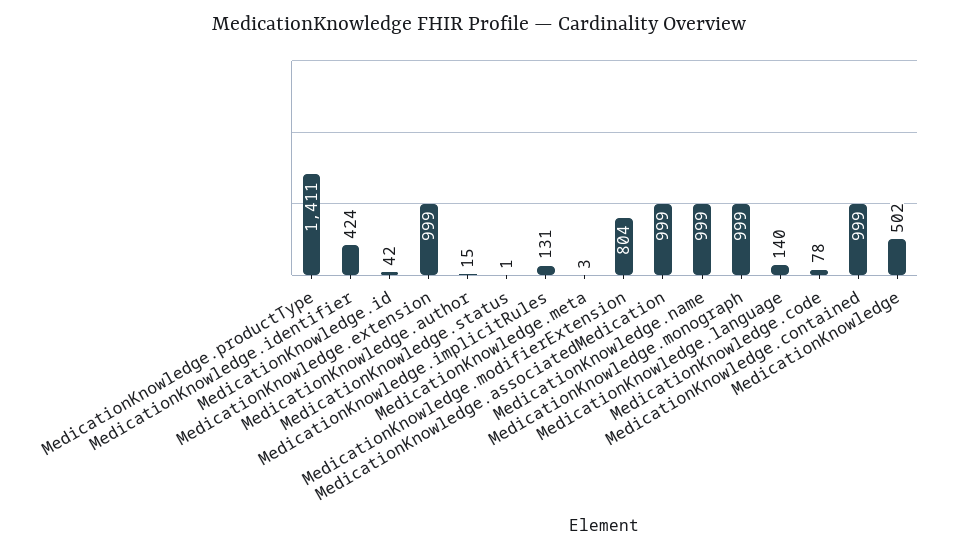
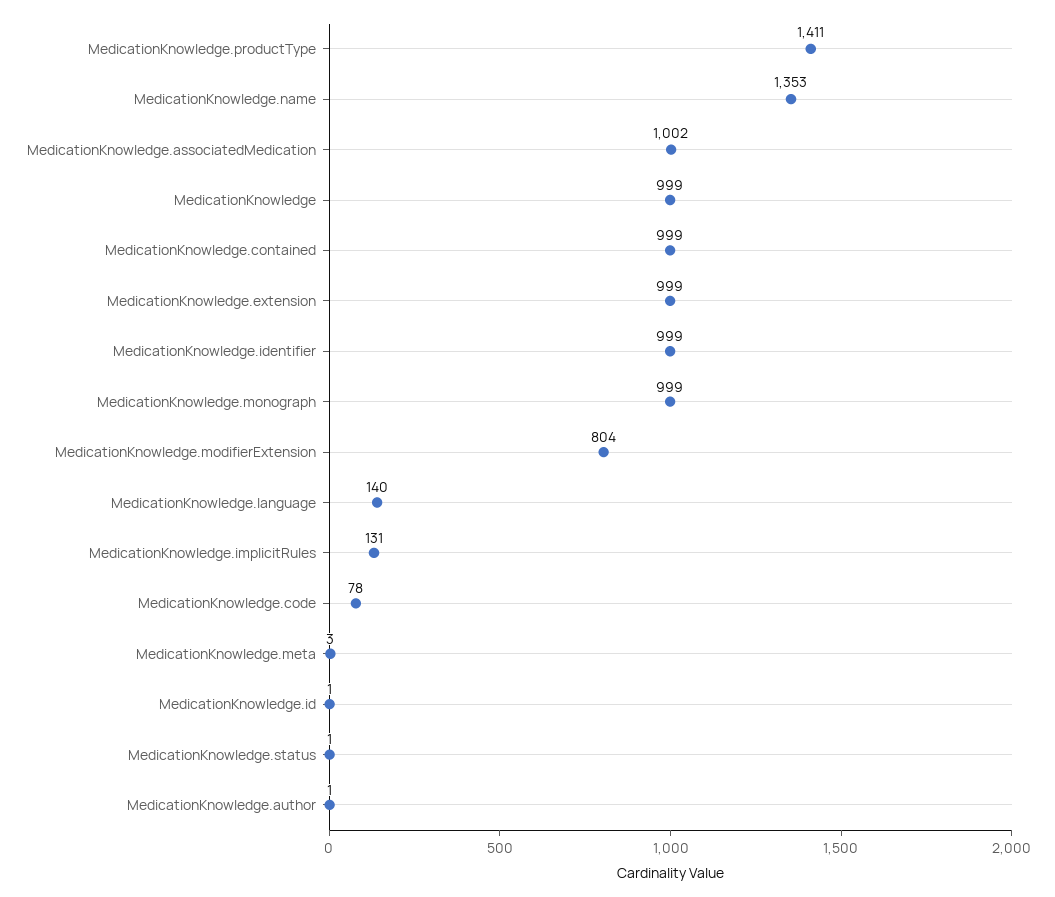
MedicationKnowledge.identifier: 424 -> 999
MedicationKnowledge.id: 42 -> 1
MedicationKnowledge.author: 15 -> 1
MedicationKnowledge.associatedMedication: 999 -> 1002
MedicationKnowledge.name: 999 -> 1353
MedicationKnowledge: 502 -> 999

